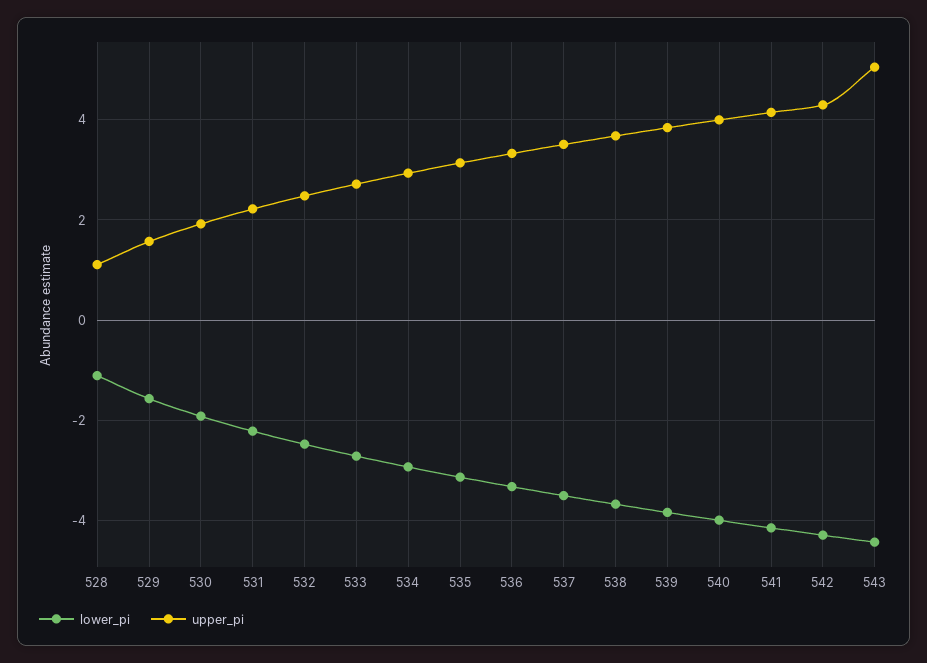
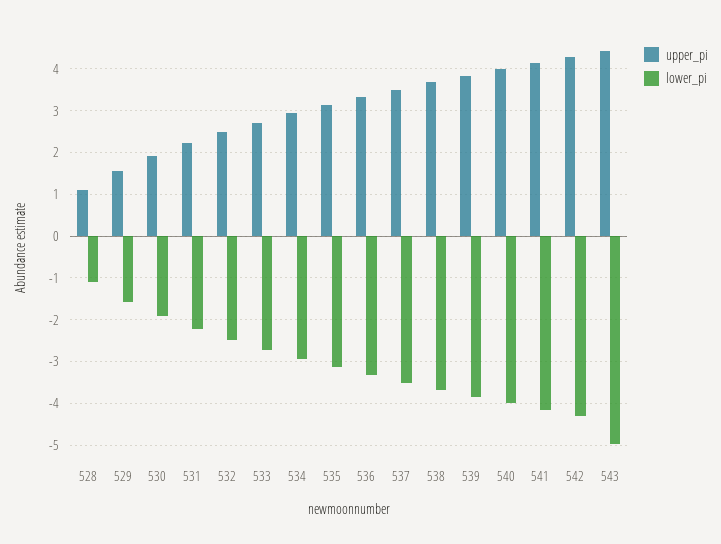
lower_pi, 543: -4.4 -> -5
upper_pi, 543: 5 -> 4.4

